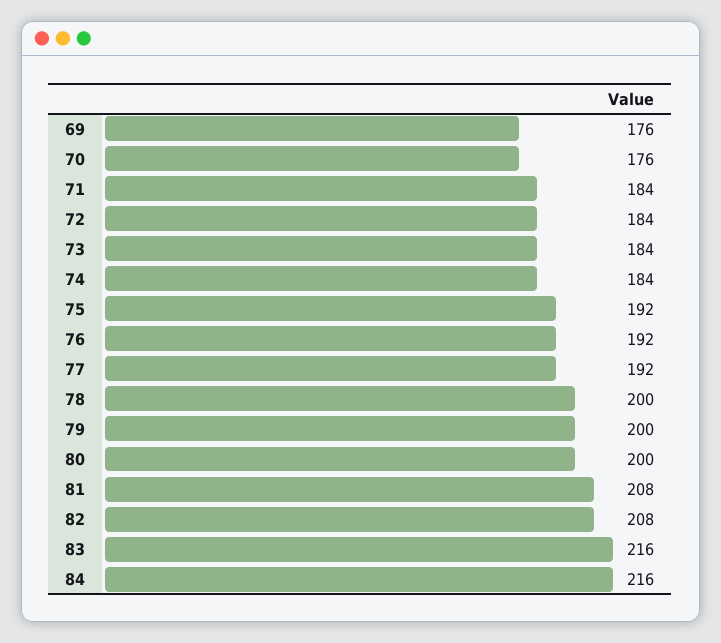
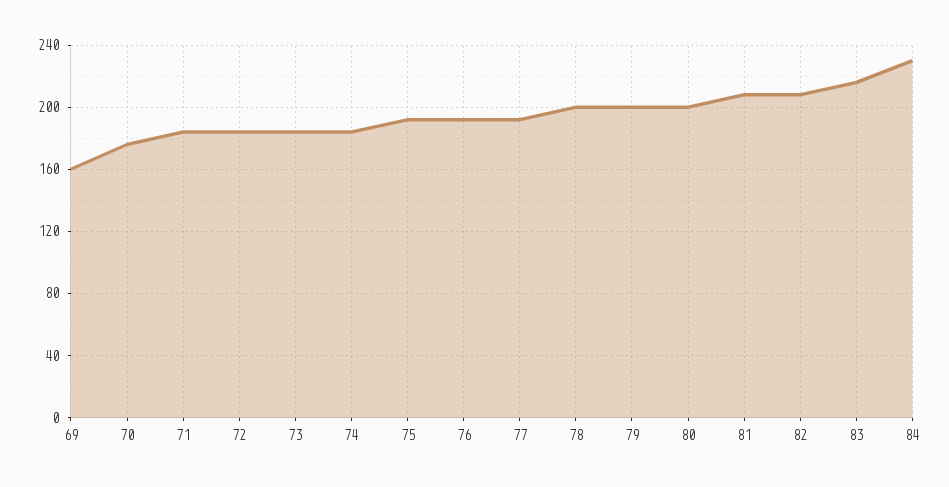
69: 176 -> 160
84: 216 -> 230

